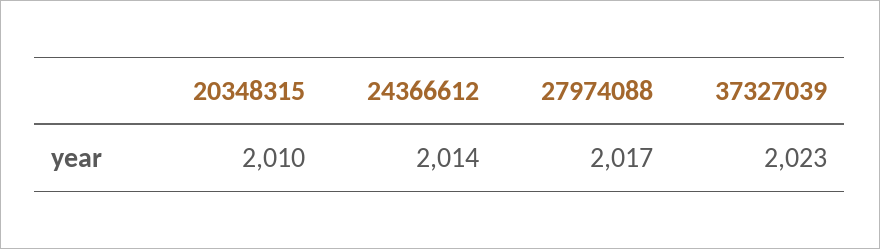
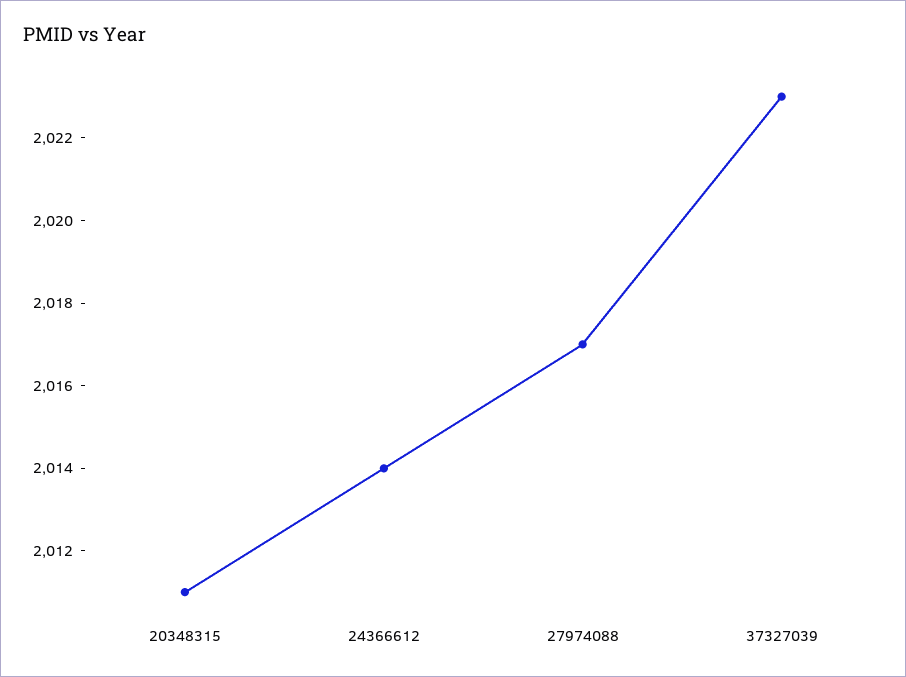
20348315: 2010 -> 2011

